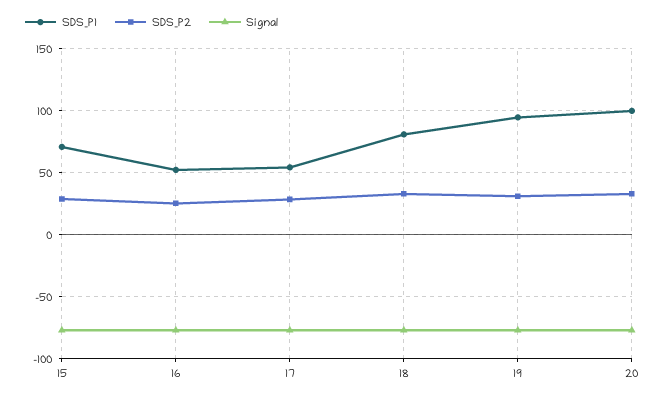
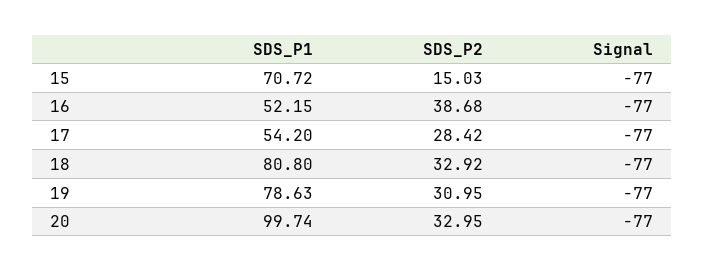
SDS_P2, 15: 30 -> 15.03
SDS_P2, 16: 25 -> 38.68
SDS_P1, 19: 95 -> 78.63

